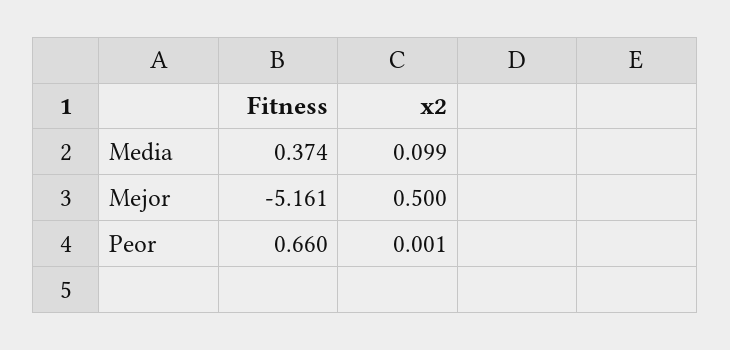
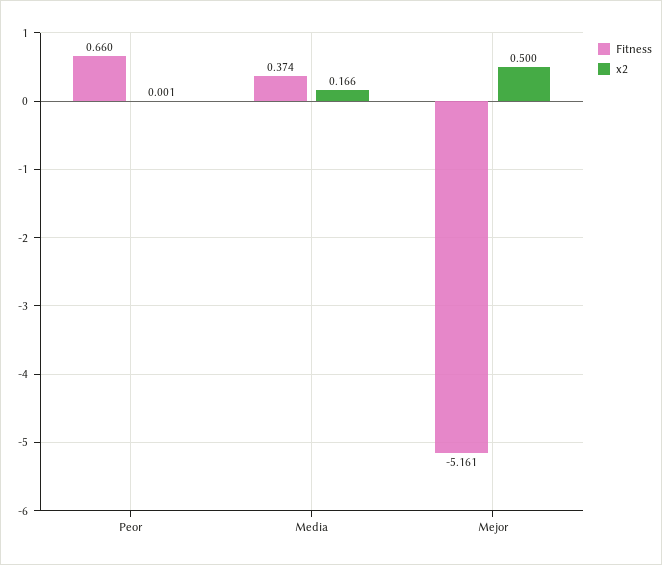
x2, Media: 0.099 -> 0.166

